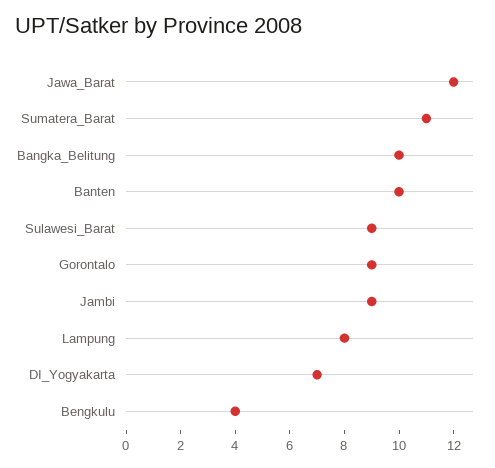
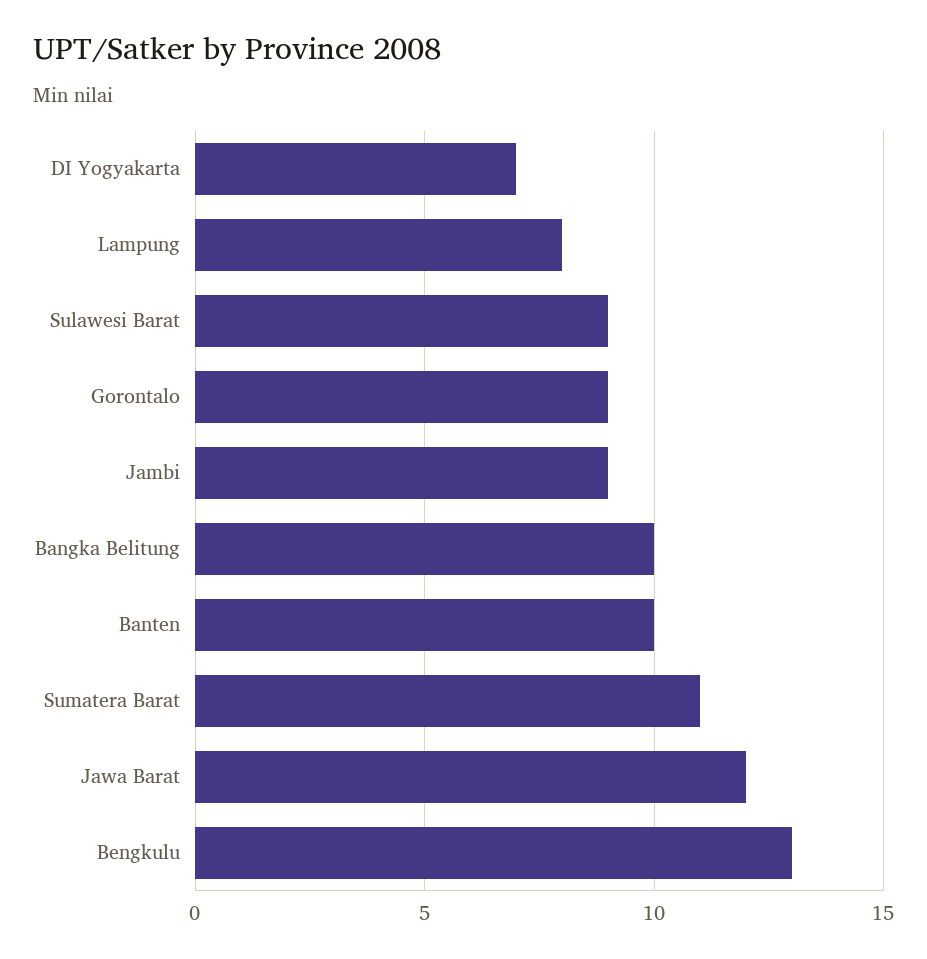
Bengkulu: 4 -> 13

